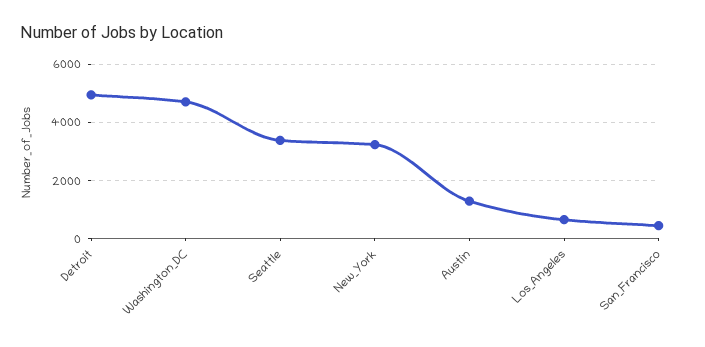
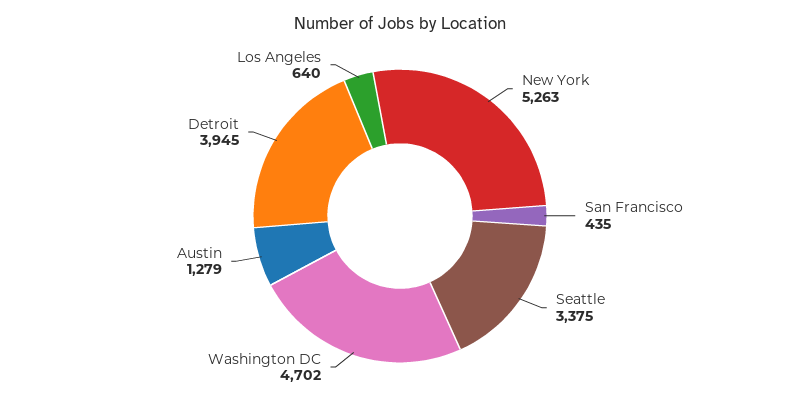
Detroit: 5000 -> 3945
New_York: 3250 -> 5263

